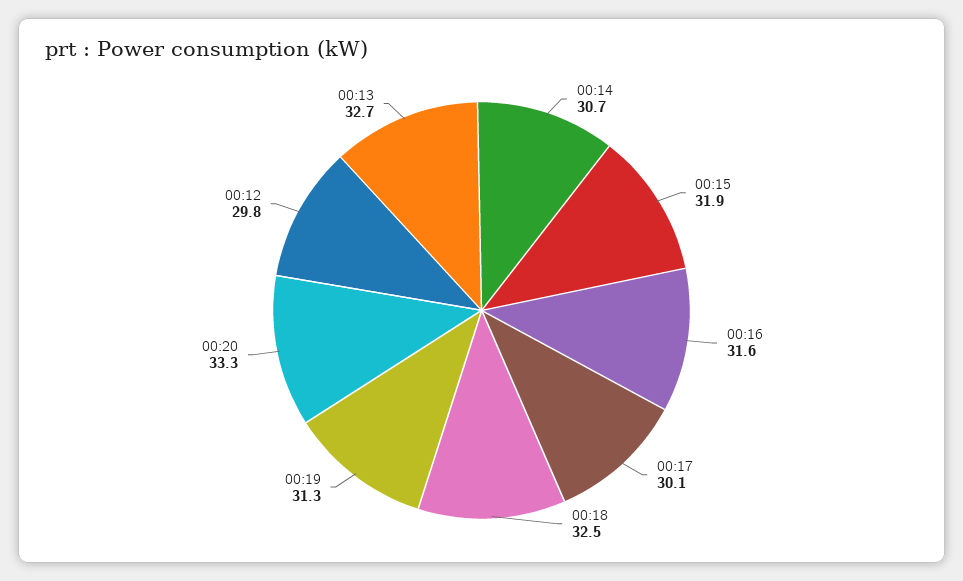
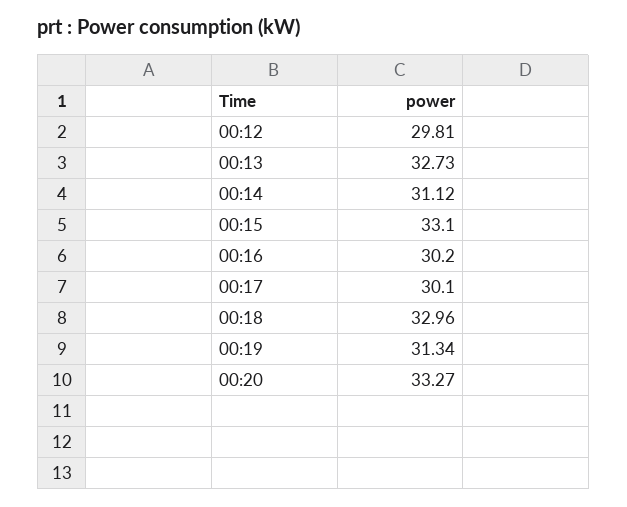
00:14: 30.7 -> 31.12
00:15: 31.9 -> 33.1
00:16: 31.6 -> 30.2
00:18: 32.5 -> 32.96

